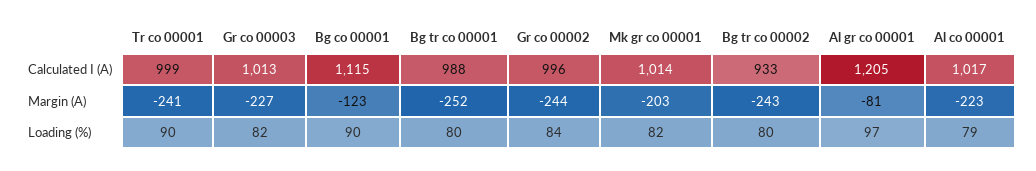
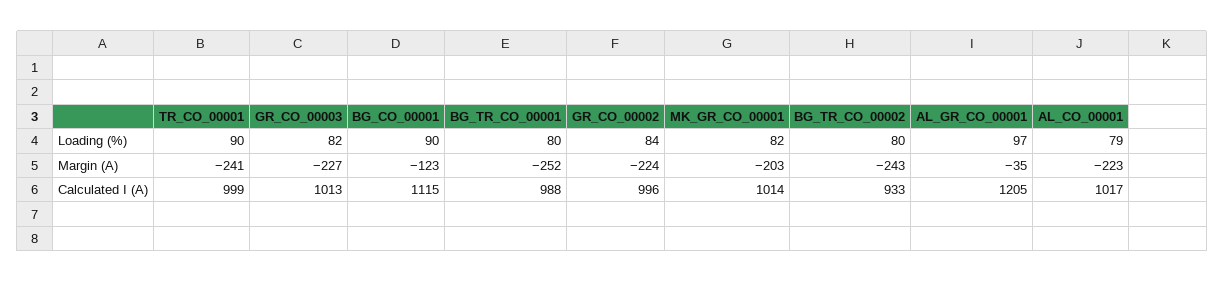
Gr co 00002, Margin (A): -244 -> -224
Al gr co 00001, Margin (A): -81 -> -35

